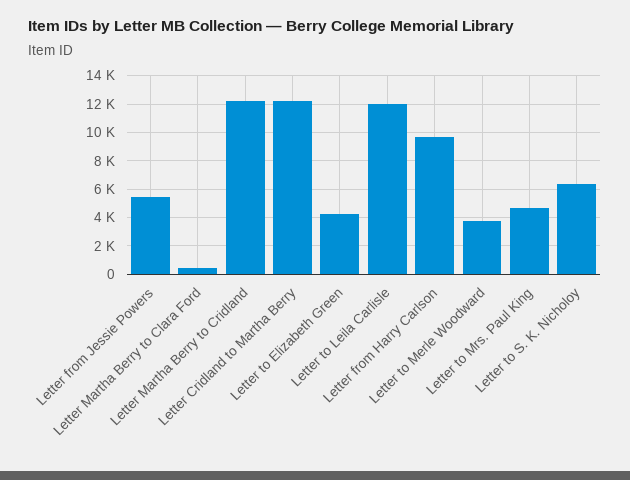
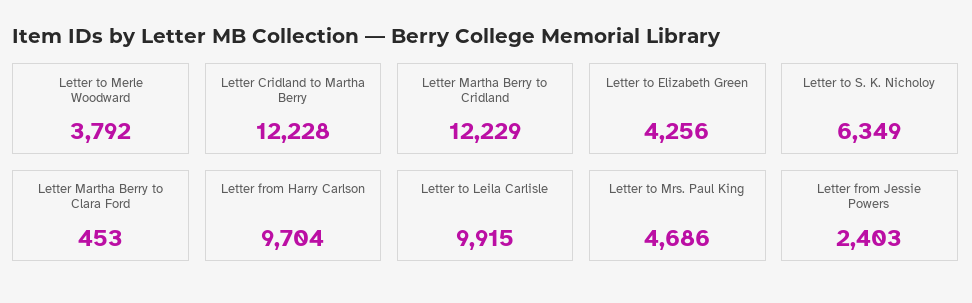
Letter from Jessie Powers: 5500 -> 2403
Letter to Leila Carlisle: 12000 -> 9915

